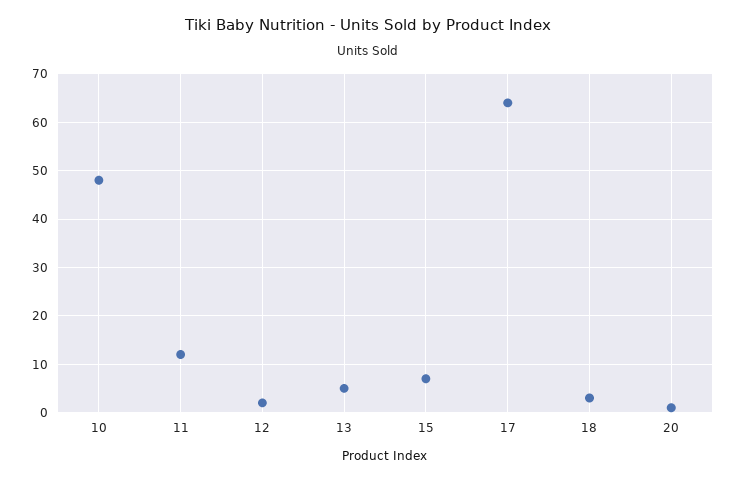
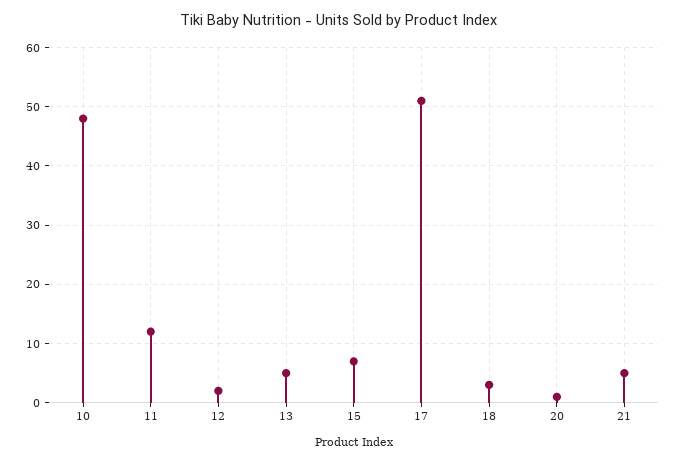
17: 65 -> 50
21: none -> 5

